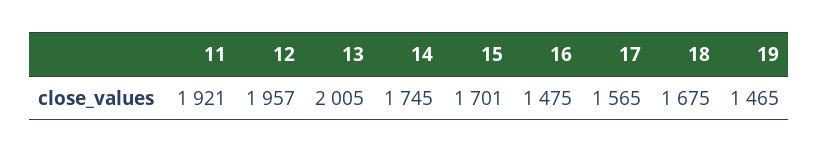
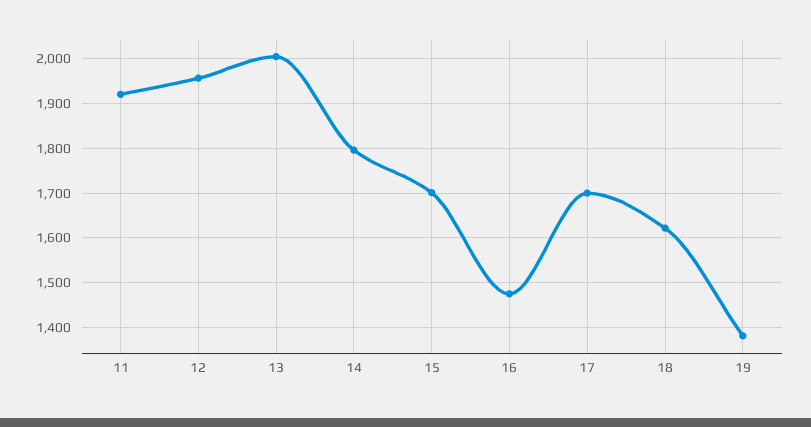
14: 1745 -> 1800
17: 1565 -> 1700
18: 1675 -> 1620
19: 1465 -> 1380

